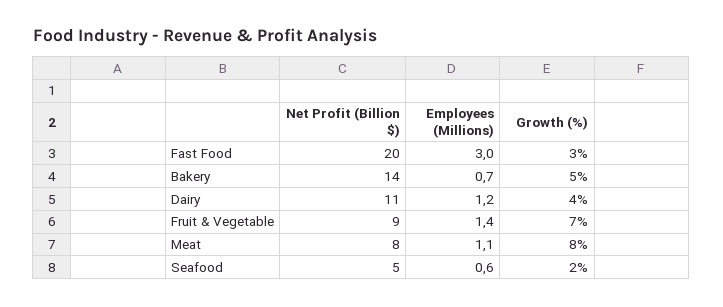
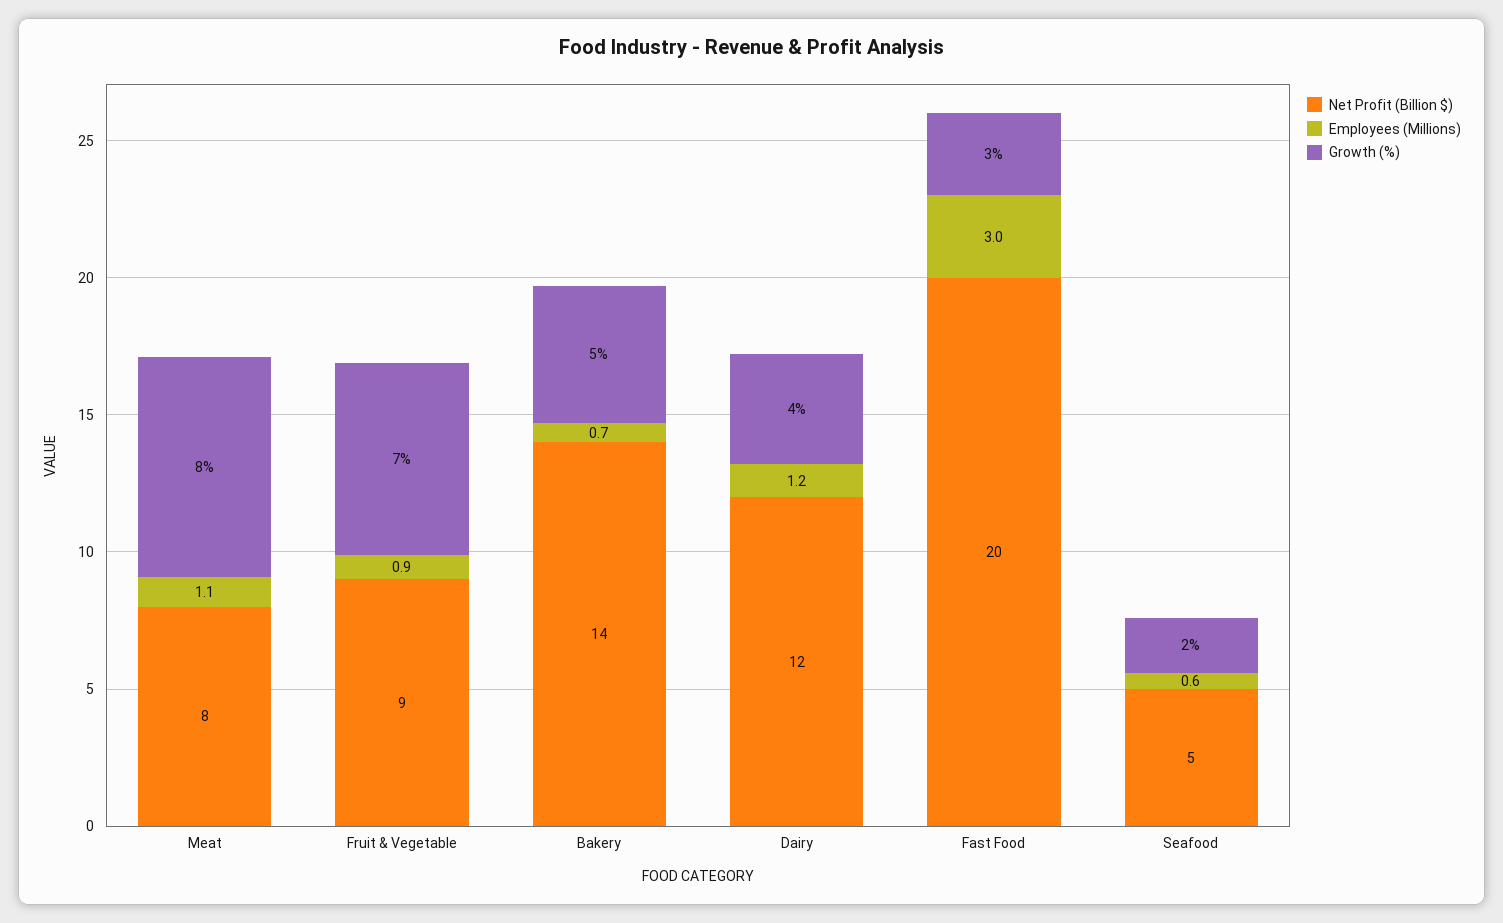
Net Profit (Billion $), Dairy: 11 -> 12
Employees (Millions), Fruit & Vegetable: 1.4 -> 0.9

